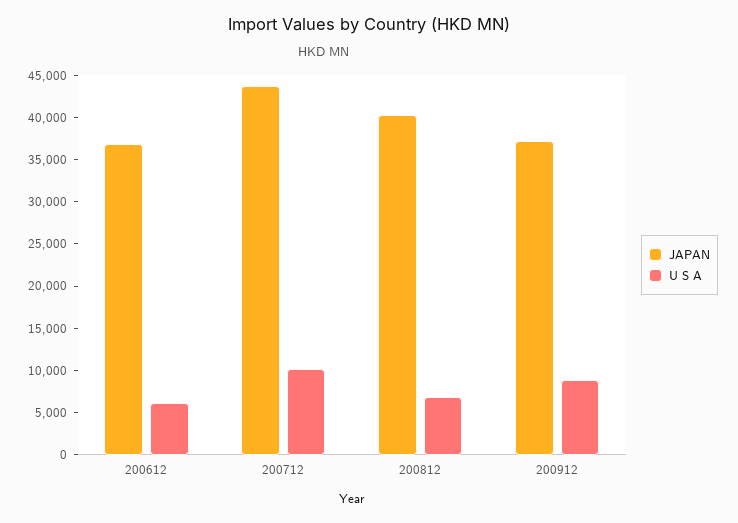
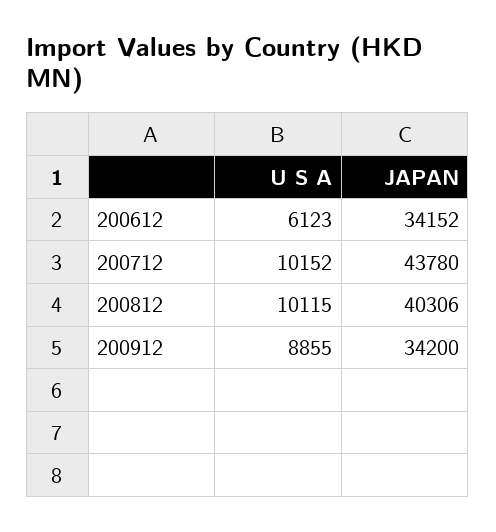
JAPAN, 200612: 37000 -> 34152
U S A, 200812: 7000 -> 10115
JAPAN, 200912: 37000 -> 34200

